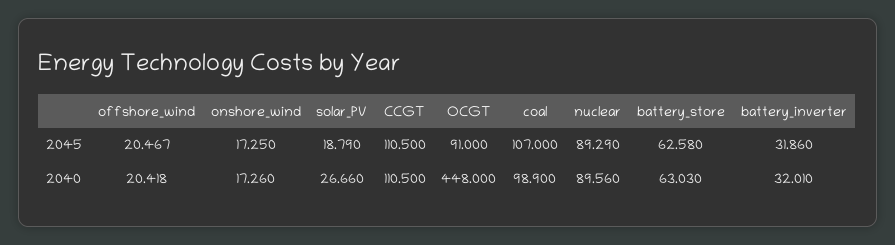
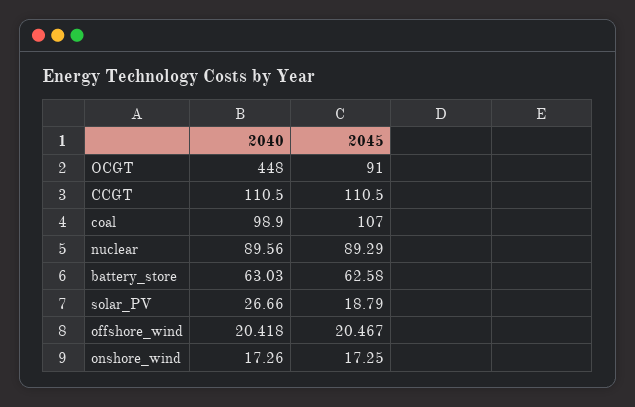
battery_inverter, 2045: 31.86 -> none
battery_inverter, 2040: 32.01 -> none

